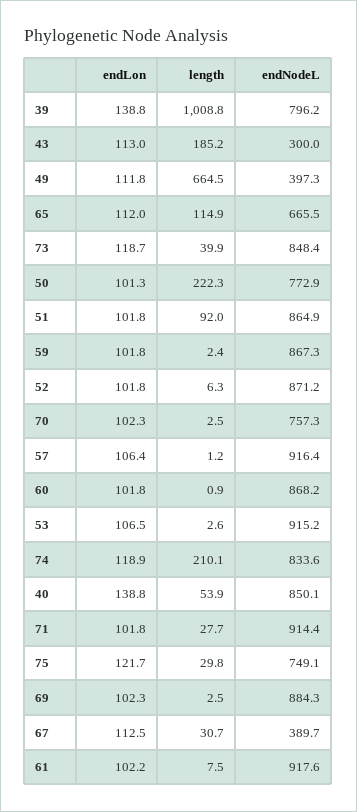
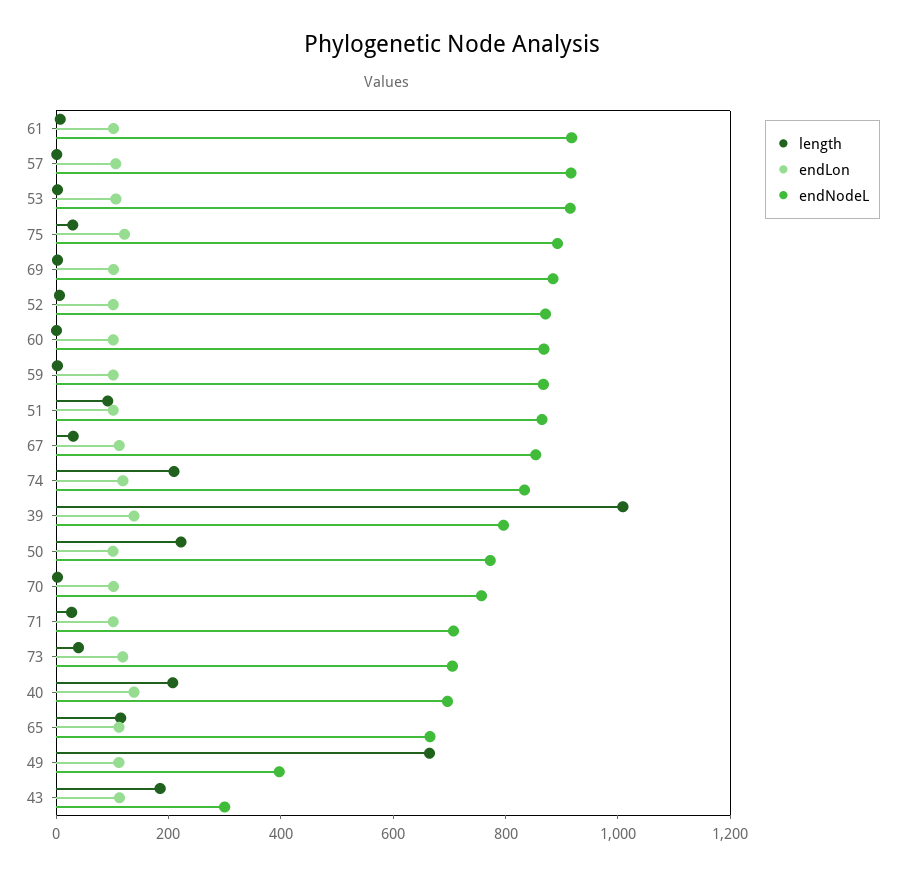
endNodeL, 73: 848.4 -> 700
length, 40: 53.9 -> 200
endNodeL, 40: 850.1 -> 700
endNodeL, 71: 914.4 -> 700
endNodeL, 75: 749.1 -> 900
endNodeL, 67: 389.7 -> 850

